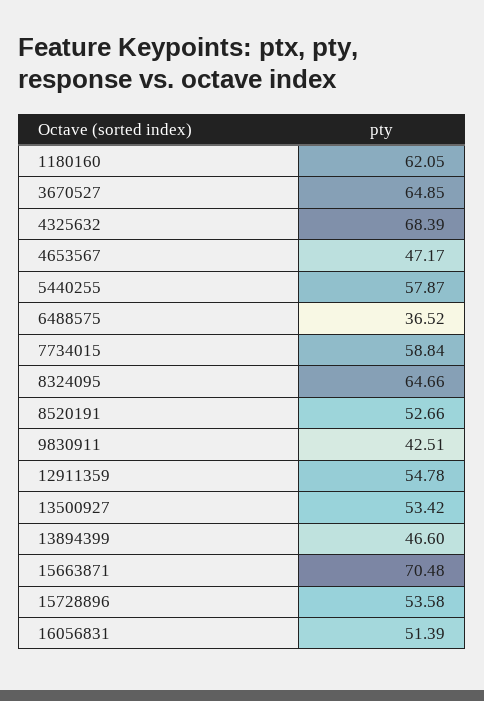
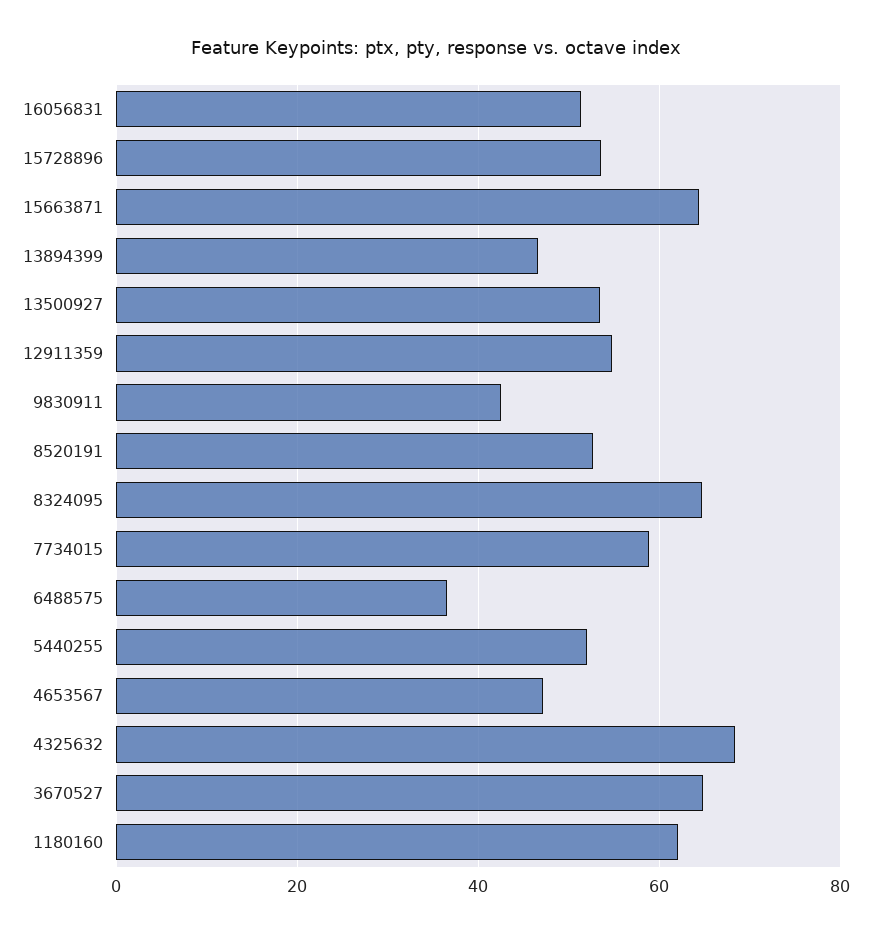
5440255: 57.87 -> 52
15663871: 70.48 -> 64

